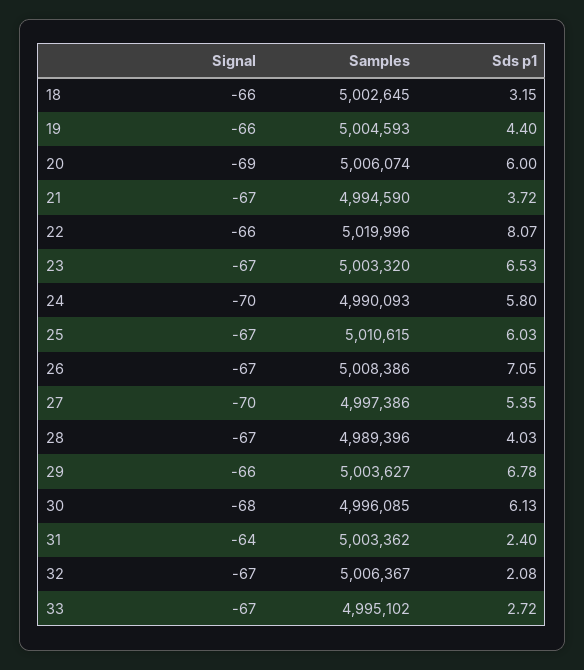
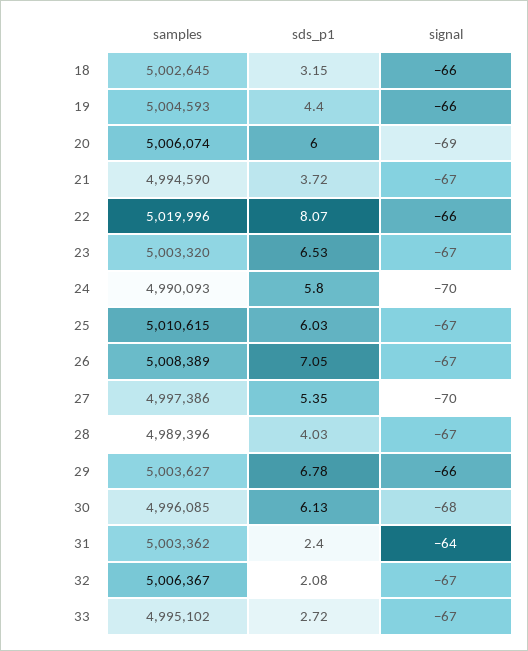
Samples, 26: 5008386 -> 5008389

